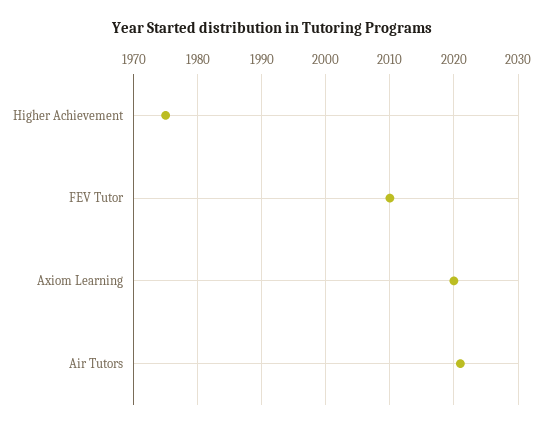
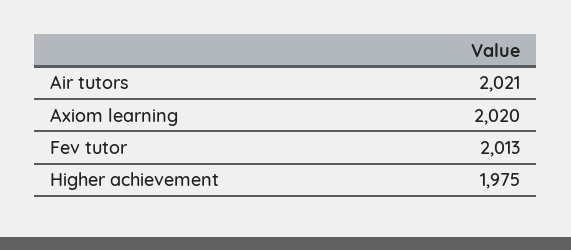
FEV Tutor: 2010 -> 2013

